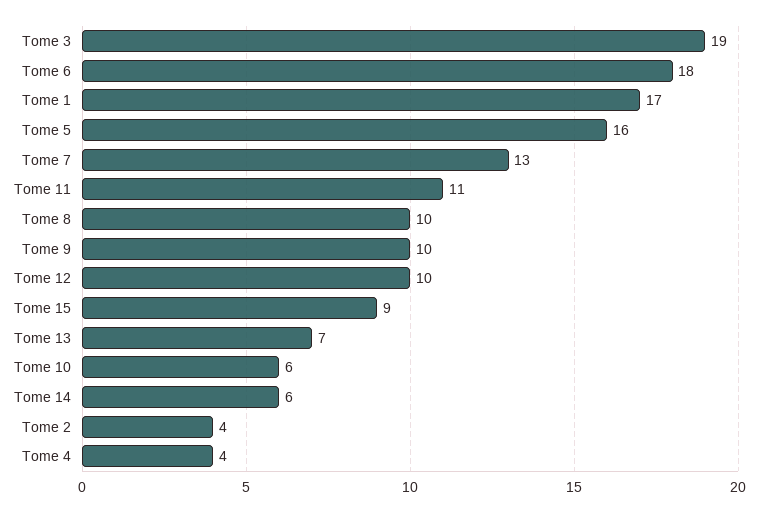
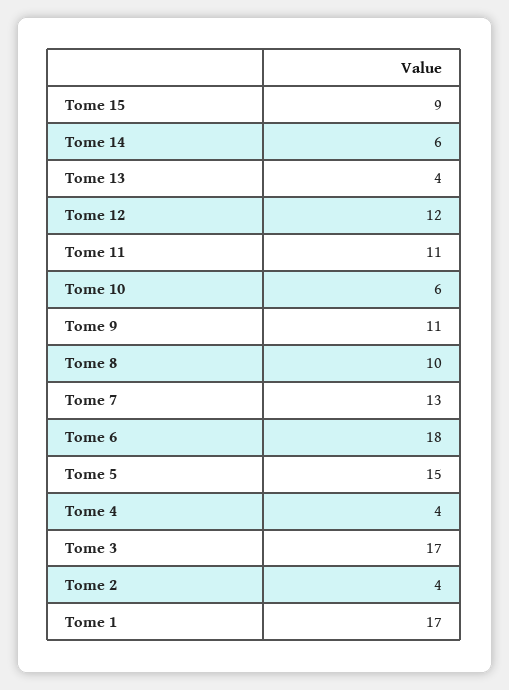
Tome 3: 19 -> 17
Tome 5: 16 -> 15
Tome 9: 10 -> 11
Tome 12: 10 -> 12
Tome 13: 7 -> 4

